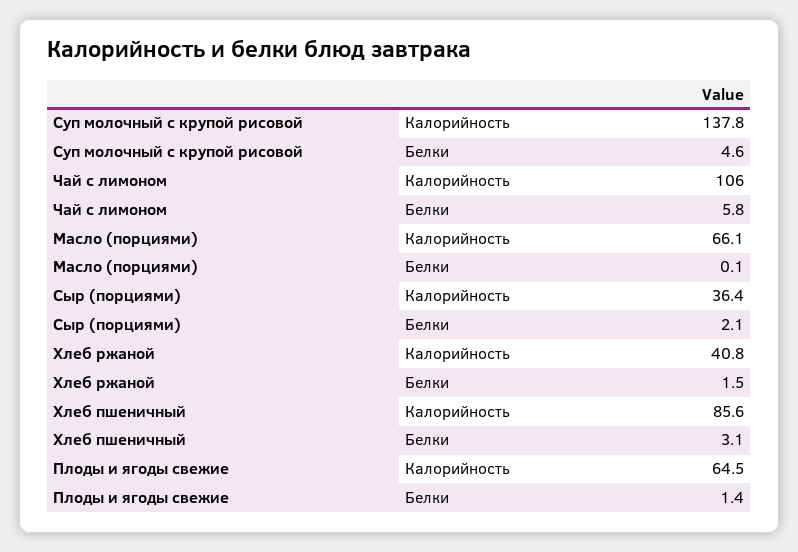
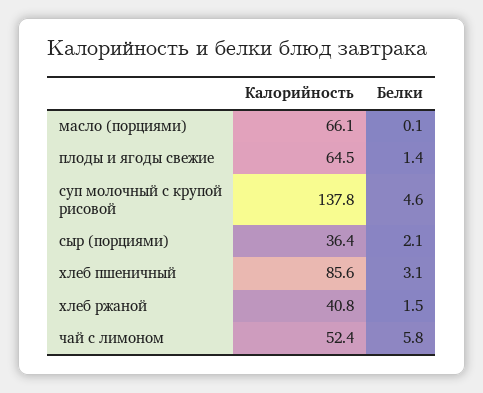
Чай с лимоном, Калорийность: 106 -> 52.4

